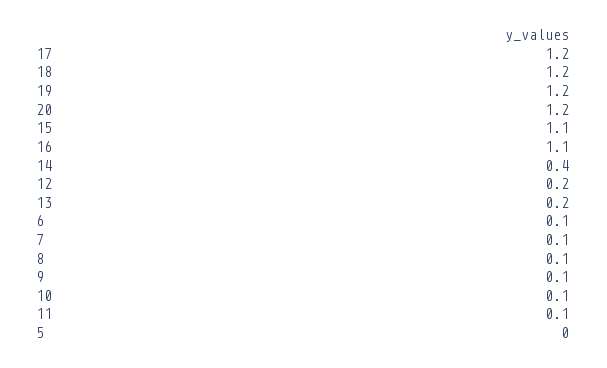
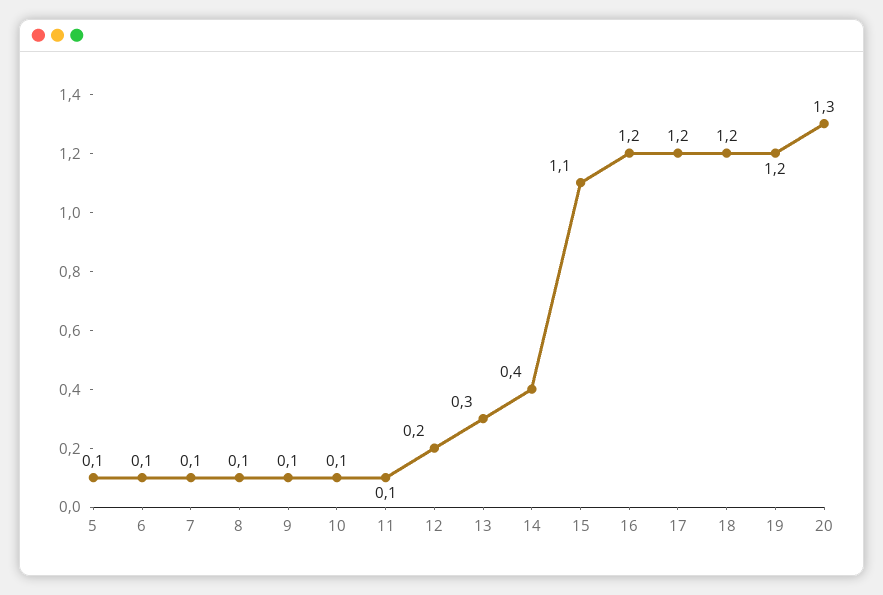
20: 1.2 -> 1.3
16: 1.1 -> 1.2
13: 0.2 -> 0.3
5: 0 -> 0.1

